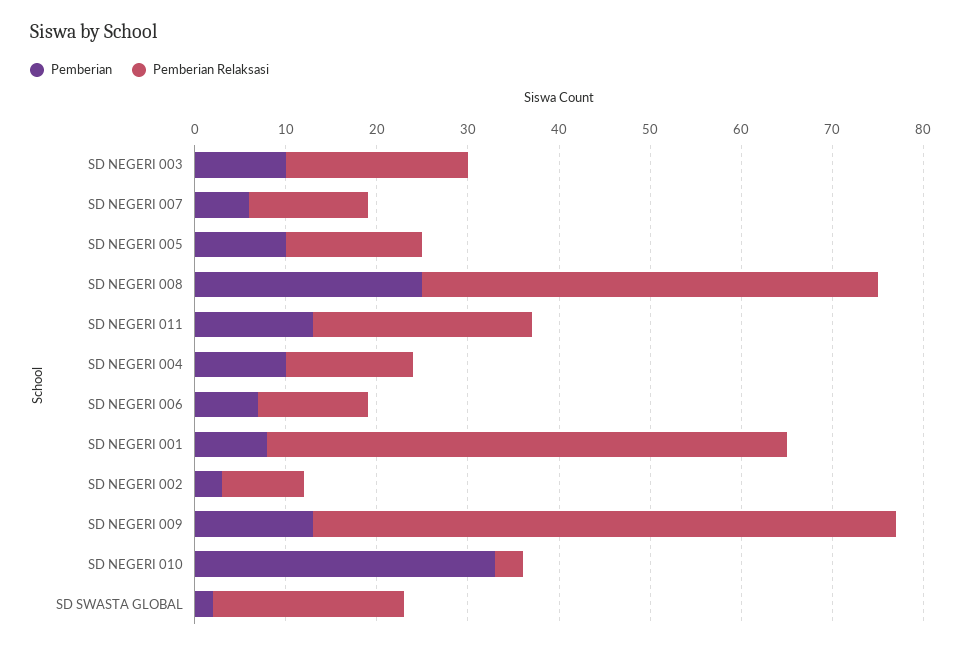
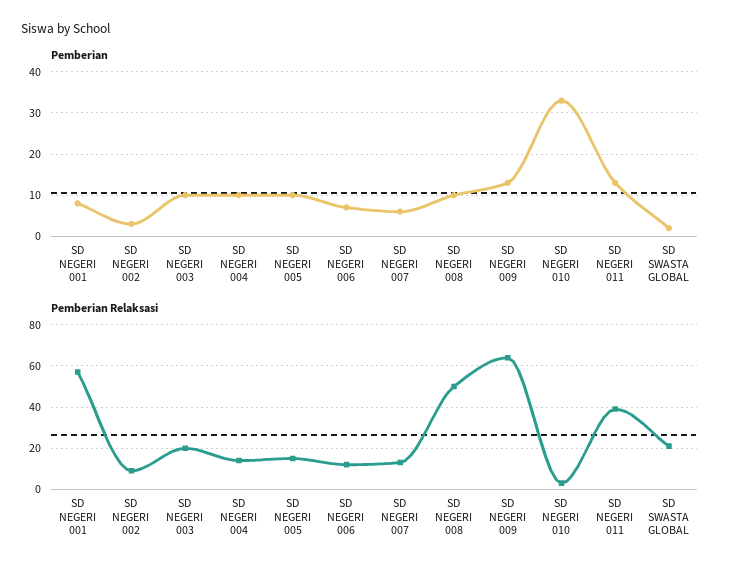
Pemberian, SD NEGERI 008: 25 -> 10
Pemberian Relaksasi, SD NEGERI 011: 24 -> 40

